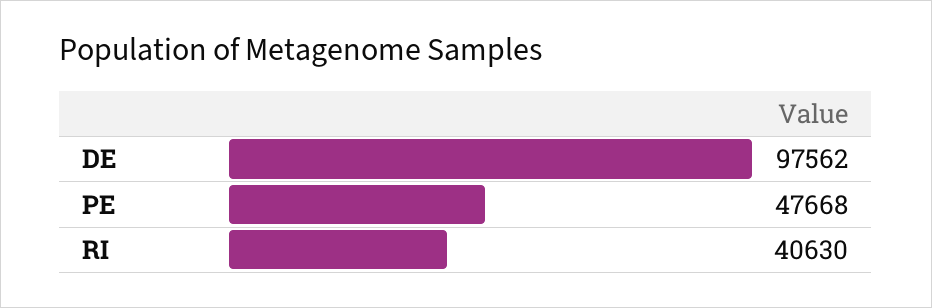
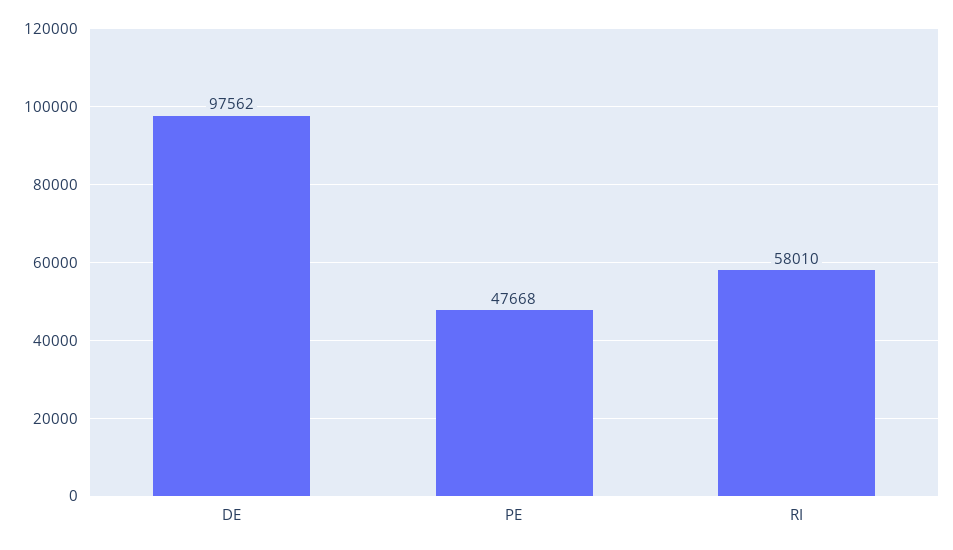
RI: 40630 -> 58010

